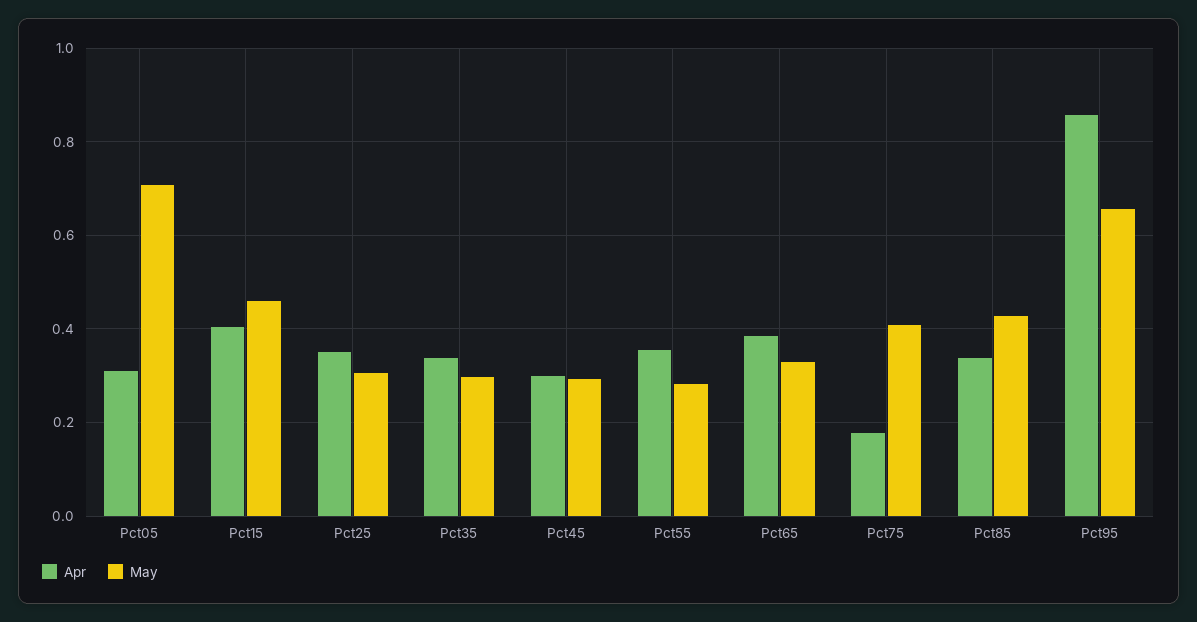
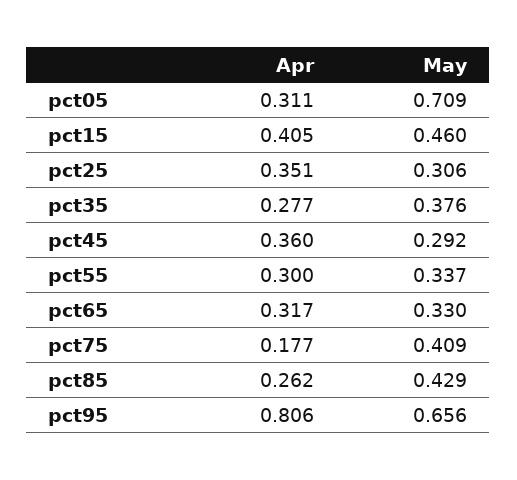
Apr, Pct35: 0.34 -> 0.277
May, Pct35: 0.3 -> 0.376
Apr, Pct45: 0.3 -> 0.36
Apr, Pct55: 0.36 -> 0.3
May, Pct55: 0.28 -> 0.337
Apr, Pct65: 0.38 -> 0.317
Apr, Pct85: 0.34 -> 0.262
Apr, Pct95: 0.86 -> 0.806

